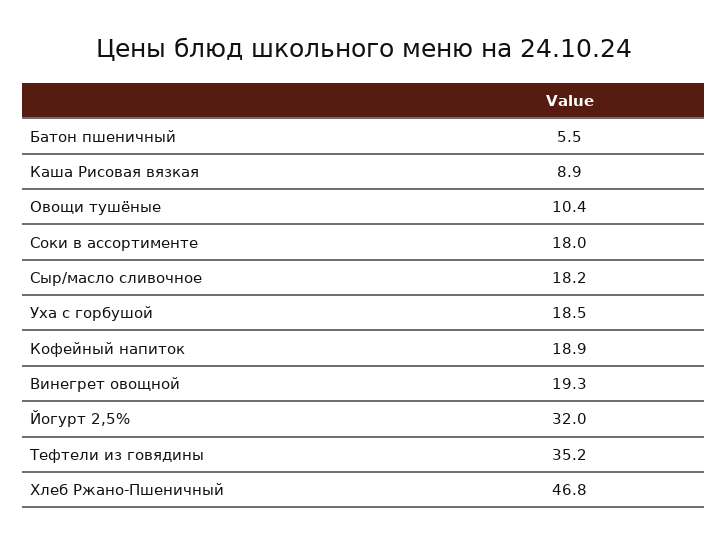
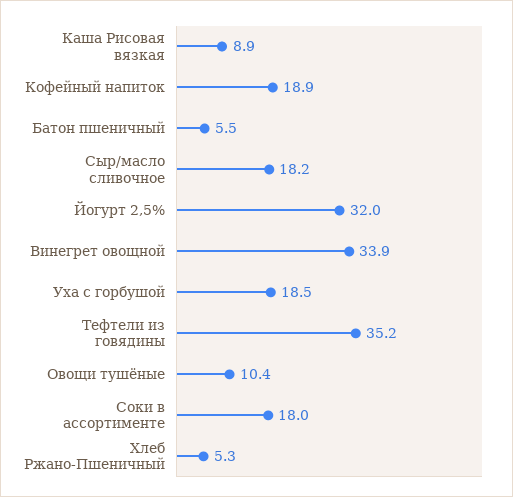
Винегрет овощной: 19.3 -> 33.9
Хлеб Ржано-Пшеничный: 46.8 -> 5.3

